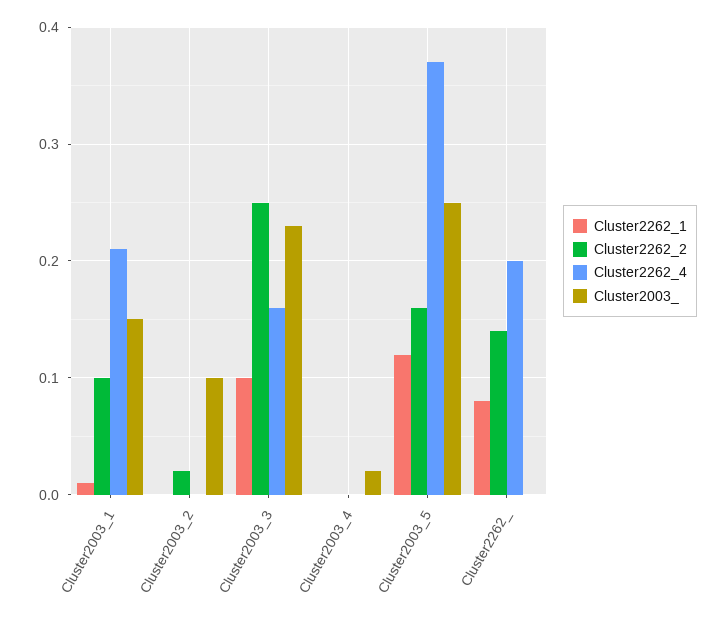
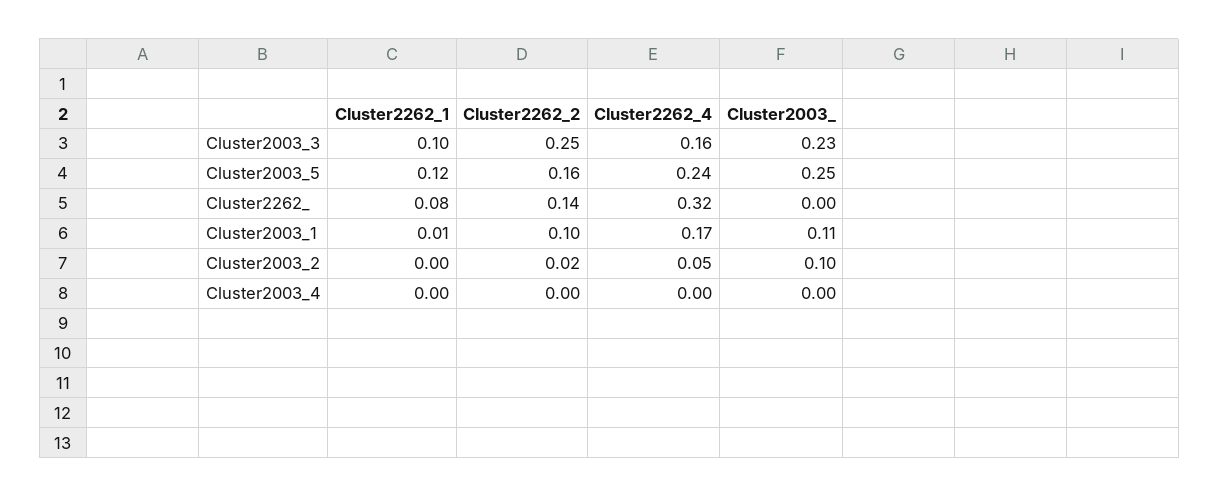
Cluster2262_4, Cluster2003_1: 0.21 -> 0.17
Cluster2003_, Cluster2003_1: 0.15 -> 0.11
Cluster2262_4, Cluster2003_2: 0 -> 0.05
Cluster2003_, Cluster2003_4: 0.02 -> 0
Cluster2262_4, Cluster2003_5: 0.37 -> 0.24
Cluster2262_4, Cluster2262_: 0.2 -> 0.32

